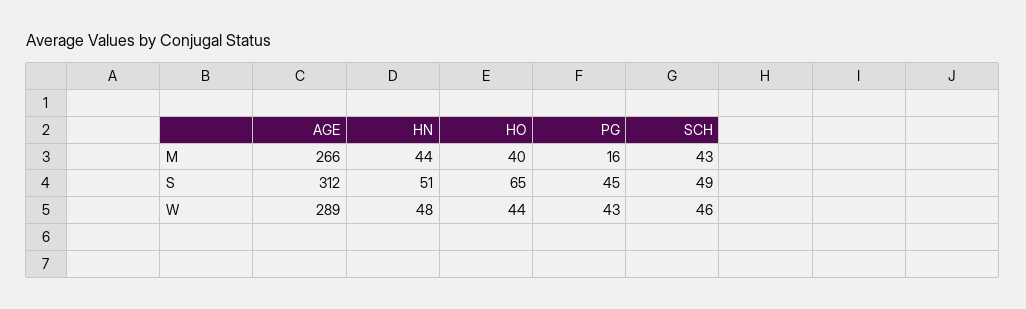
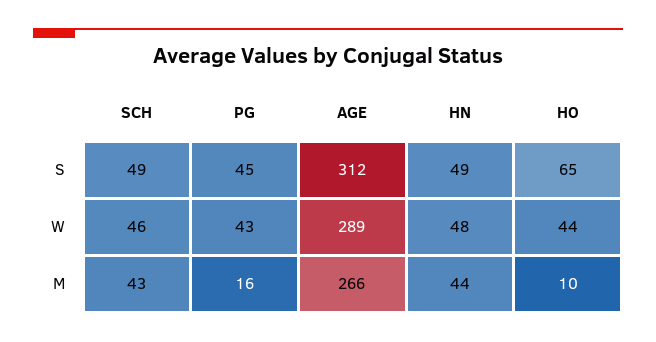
HO, M: 40 -> 10
HN, S: 51 -> 49

